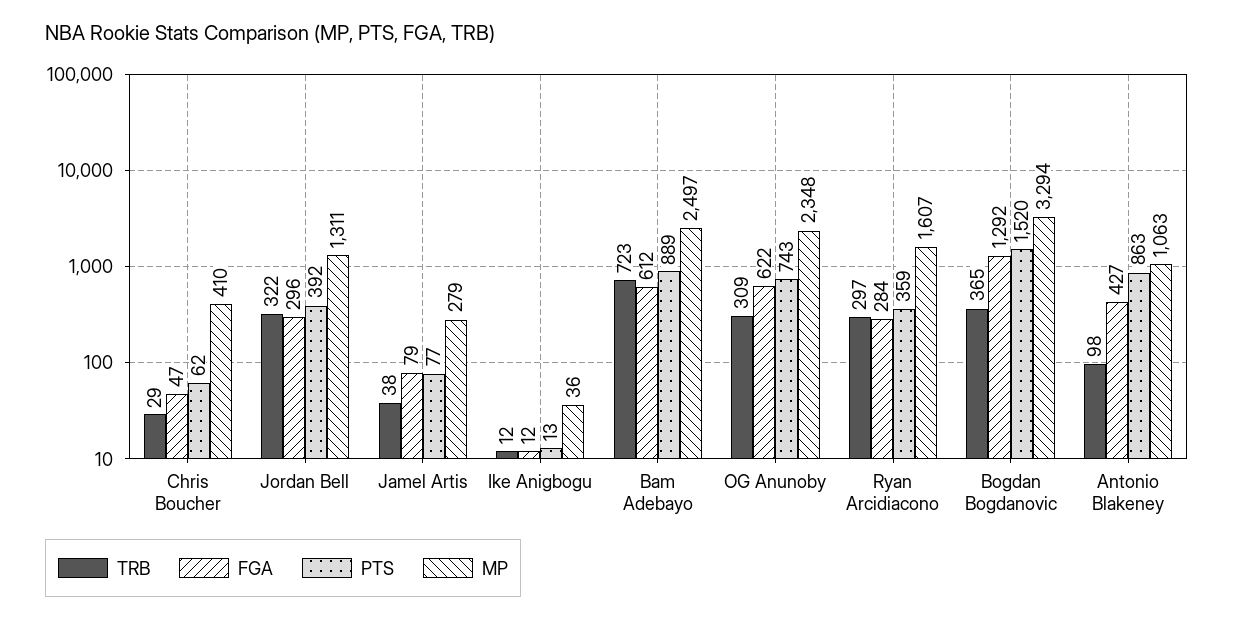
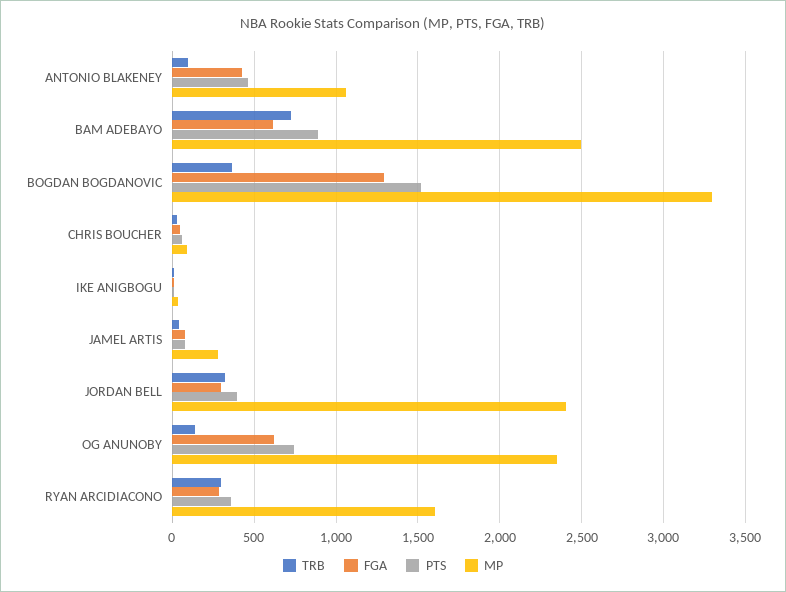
MP, Chris Boucher: 410 -> 100
MP, Jordan Bell: 1311 -> 2400
TRB, OG Anunoby: 309 -> 150
PTS, Antonio Blakeney: 863 -> 450

